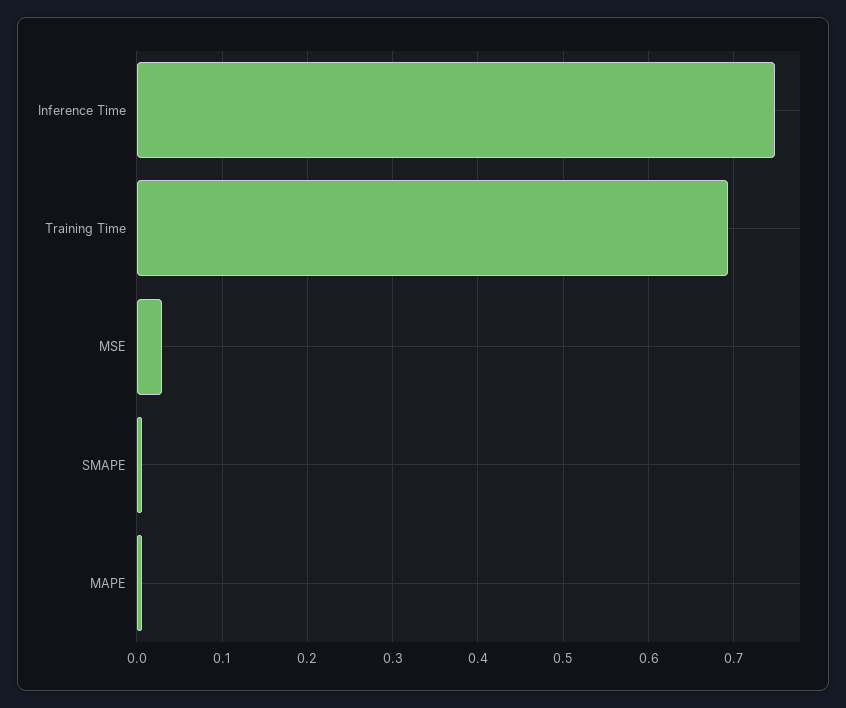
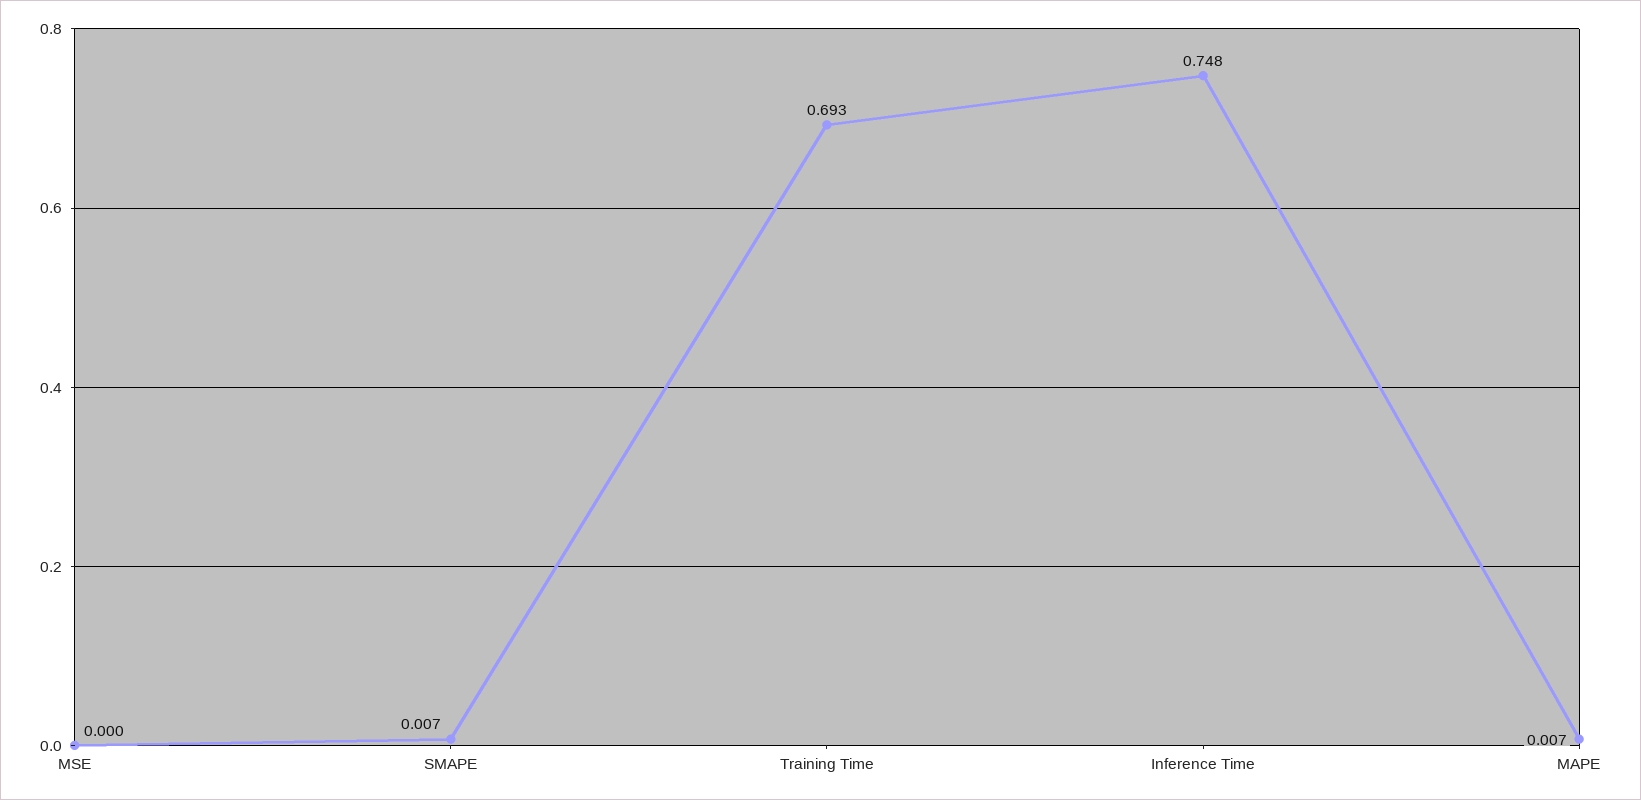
MSE: 0.03 -> 0

